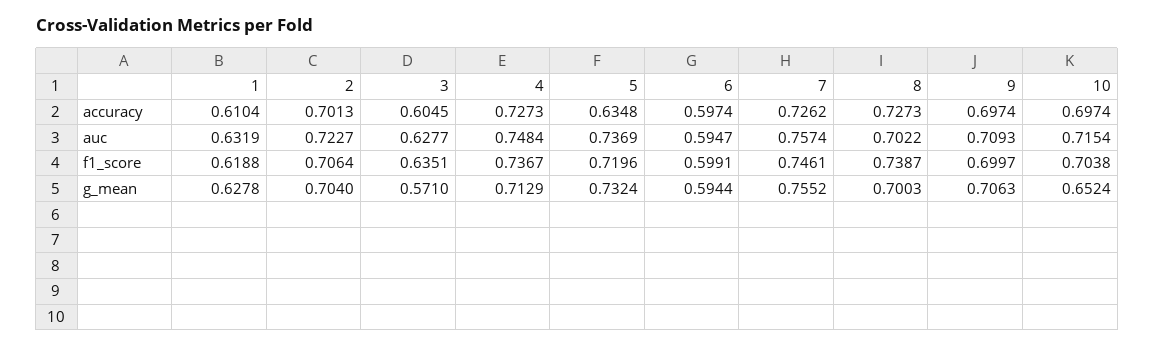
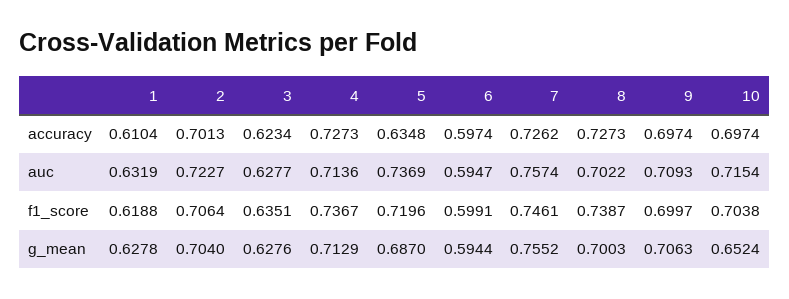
3, accuracy: 0.6045 -> 0.6234
4, auc: 0.7484 -> 0.7136
3, g_mean: 0.571 -> 0.6276
5, g_mean: 0.7324 -> 0.687

